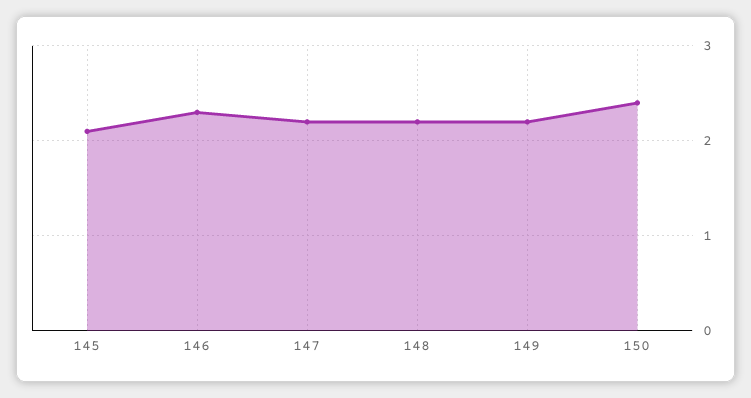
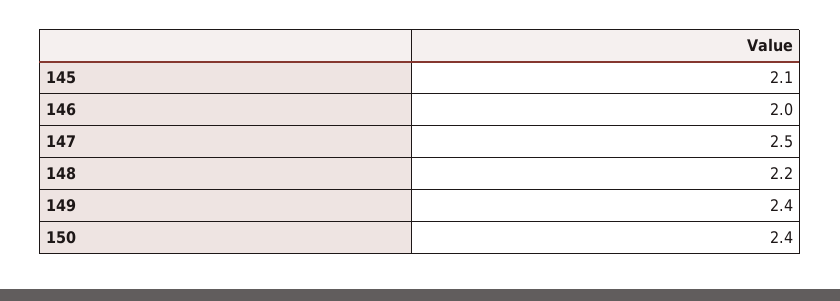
146: 2.3 -> 2
147: 2.2 -> 2.5
149: 2.2 -> 2.4

